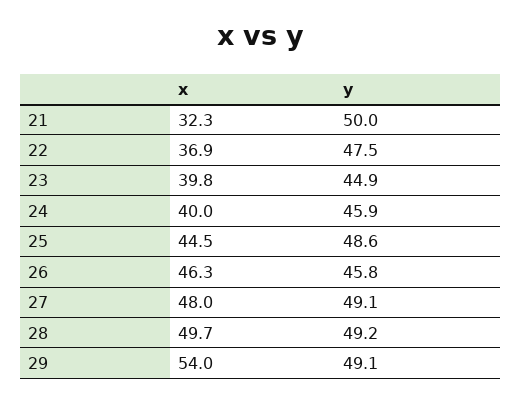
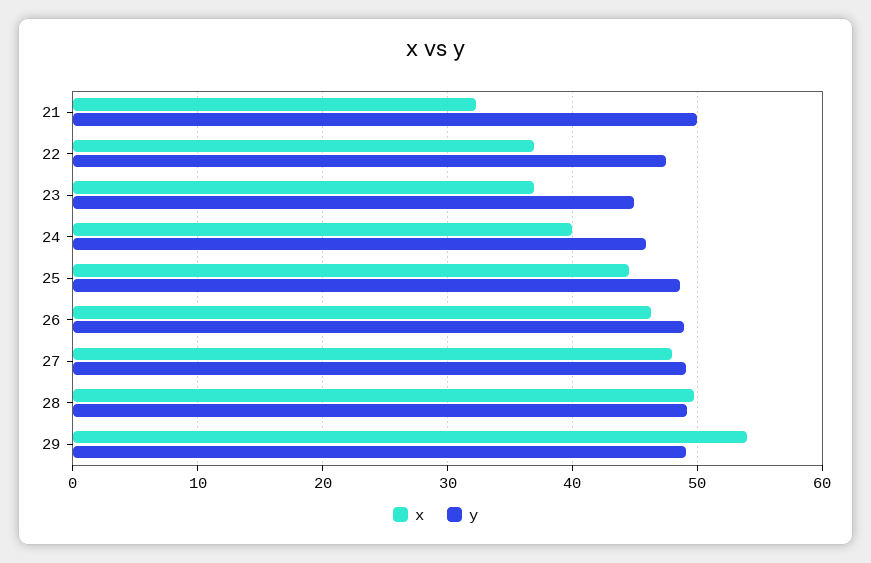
x, 23: 39.8 -> 37
y, 26: 45.8 -> 49

